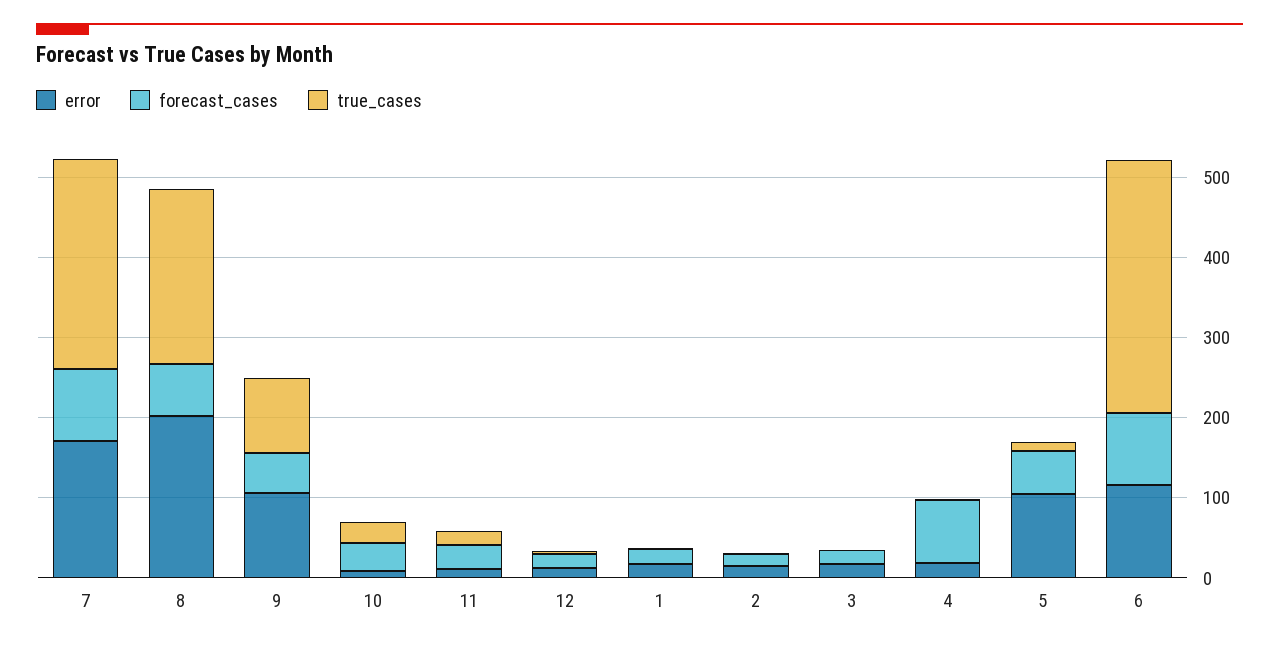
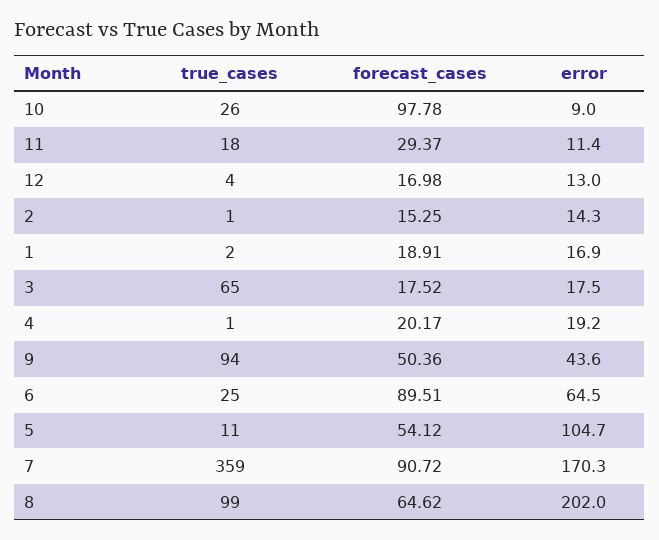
true_cases, 7: 260 -> 359
true_cases, 8: 220 -> 99
error, 9: 100 -> 43.6
forecast_cases, 10: 40 -> 97.78
true_cases, 3: 0 -> 65
forecast_cases, 4: 80 -> 20.17
error, 6: 120 -> 64.5
true_cases, 6: 320 -> 25

